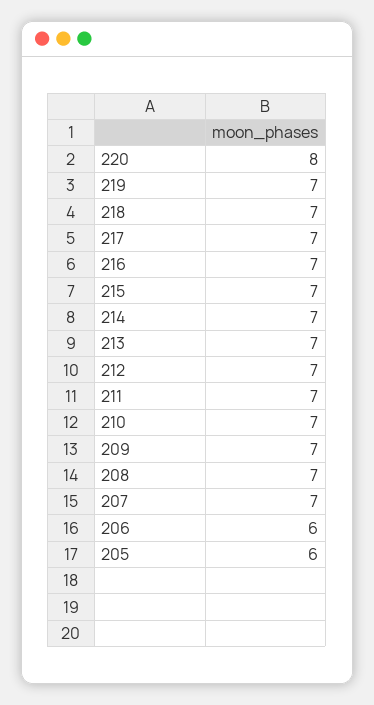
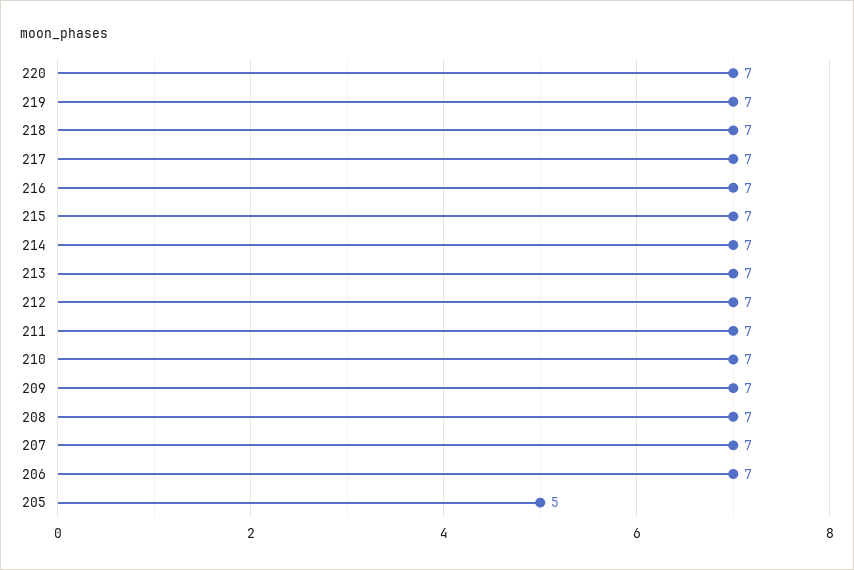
220: 8 -> 7
206: 6 -> 7
205: 6 -> 5

